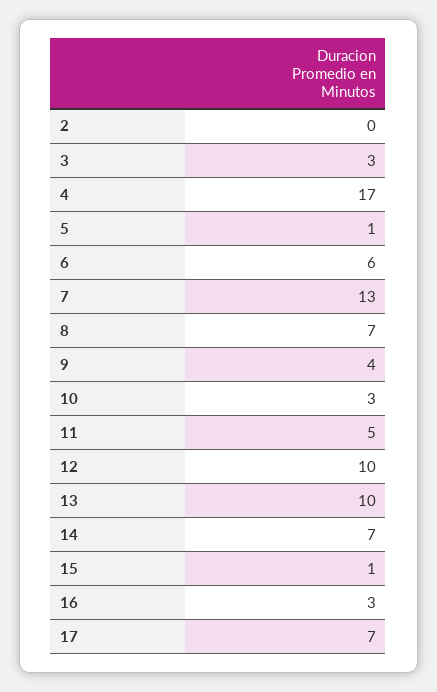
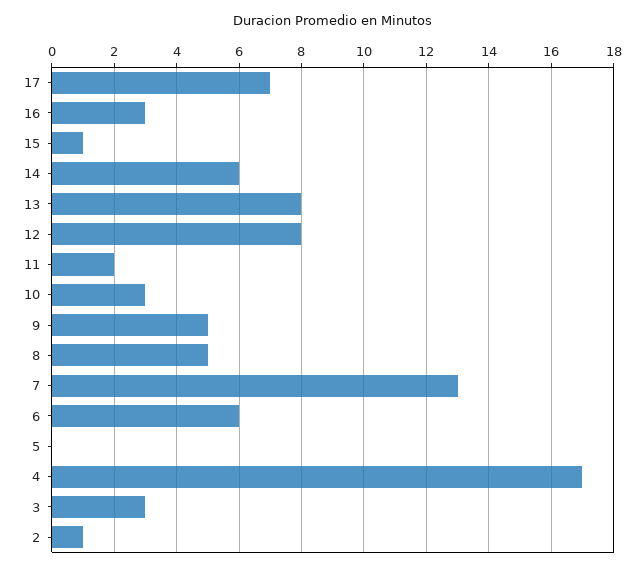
2: 0 -> 1
5: 1 -> 0
8: 7 -> 5
9: 4 -> 5
11: 5 -> 2
12: 10 -> 8
13: 10 -> 8
14: 7 -> 6

